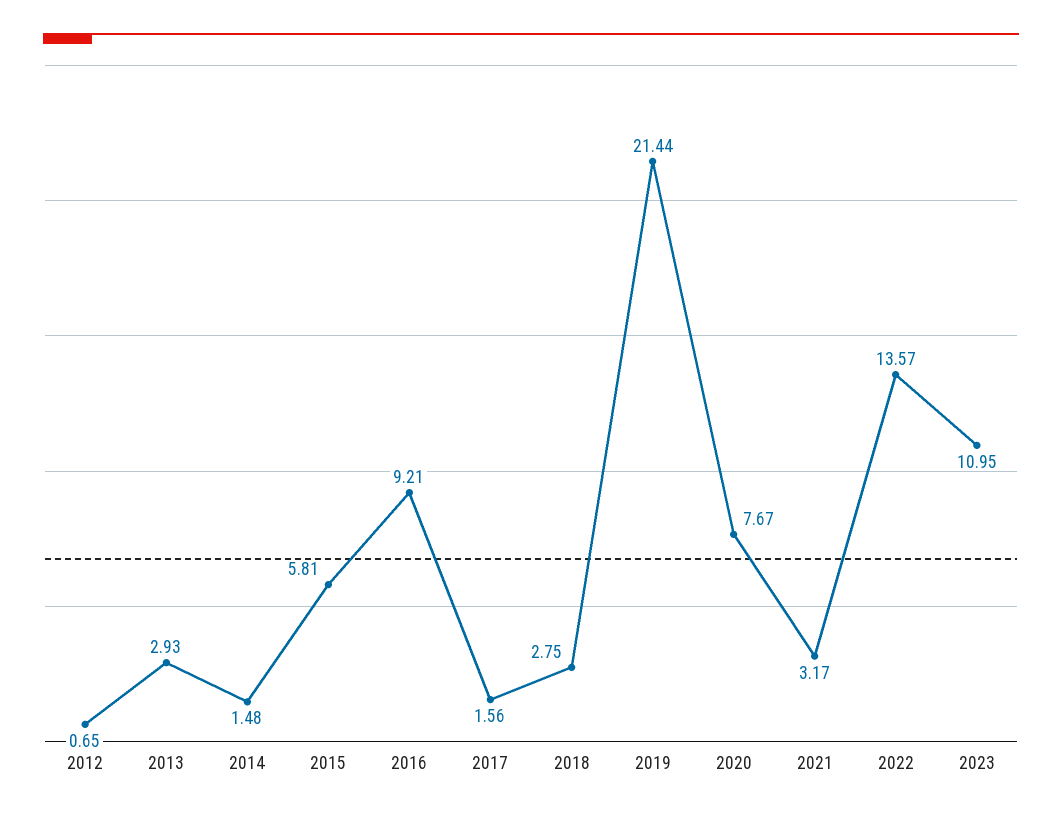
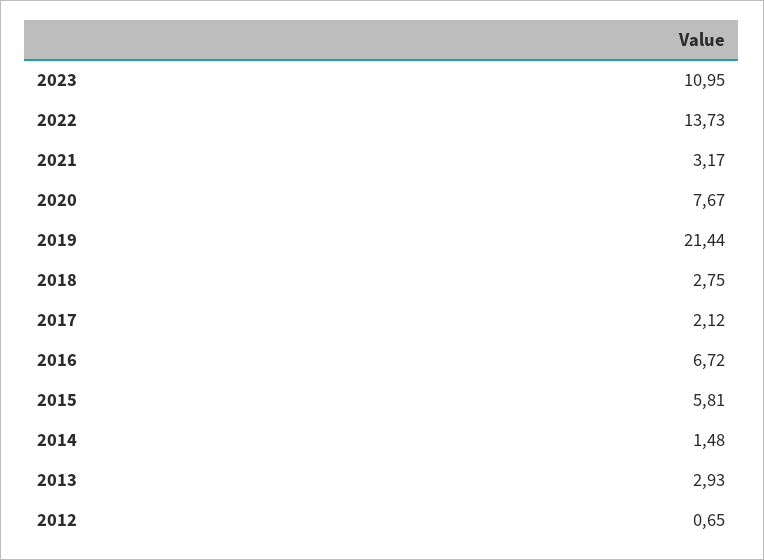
2016: 9.21 -> 6.72
2017: 1.56 -> 2.12
2022: 13.57 -> 13.73

